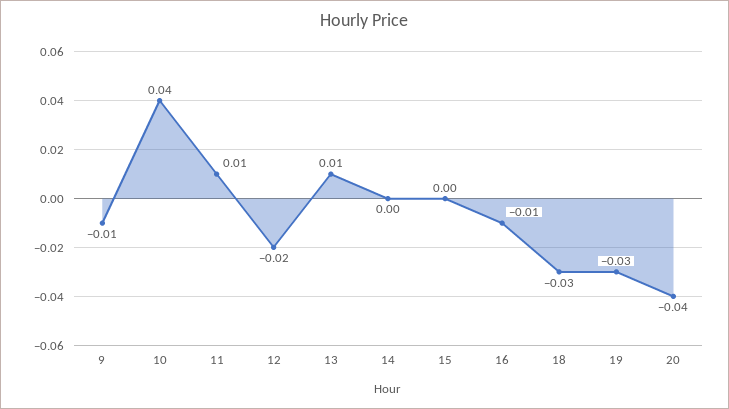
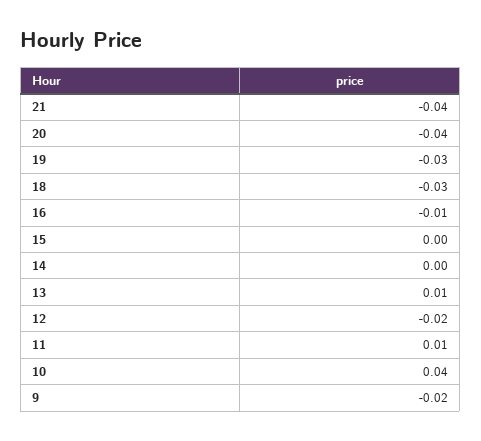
9: -0.01 -> -0.02
21: none -> -0.04

